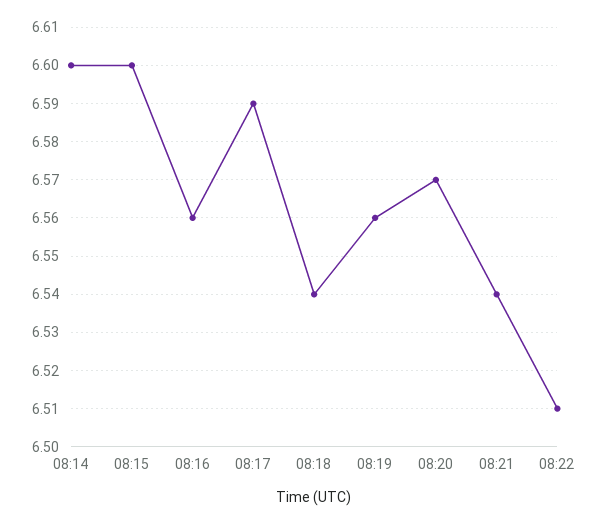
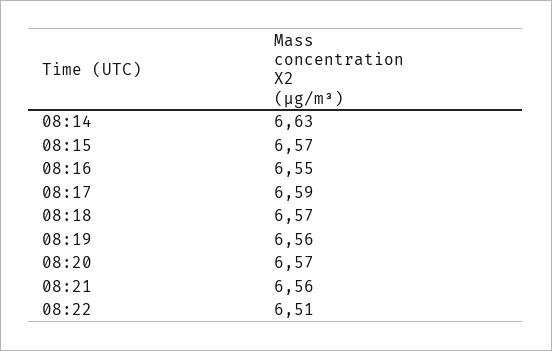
08:14: 6.6 -> 6.63
08:15: 6.6 -> 6.57
08:16: 6.56 -> 6.55
08:18: 6.54 -> 6.57
08:21: 6.54 -> 6.56

